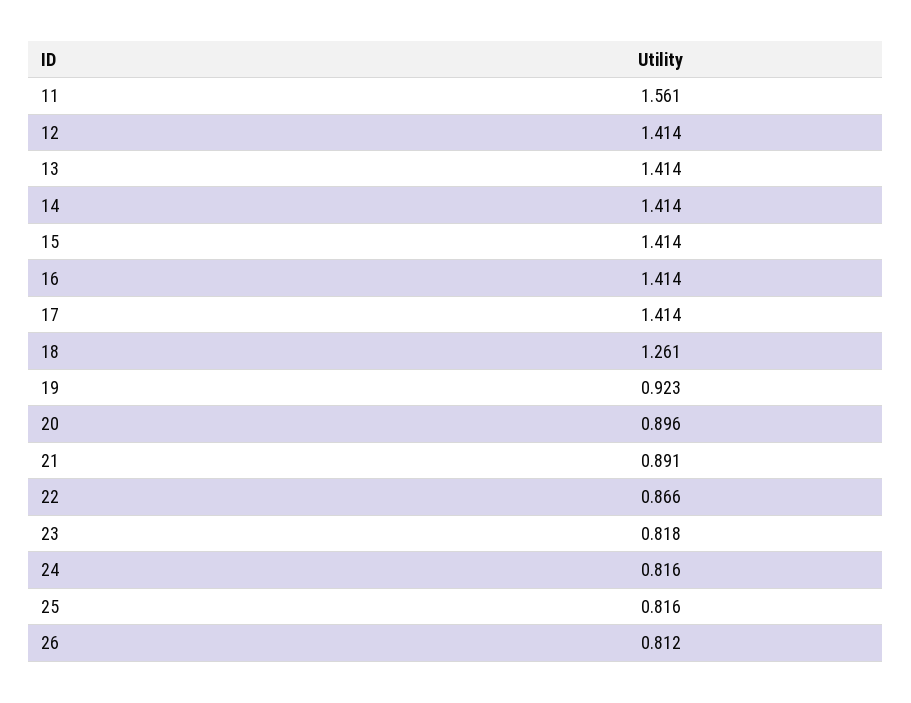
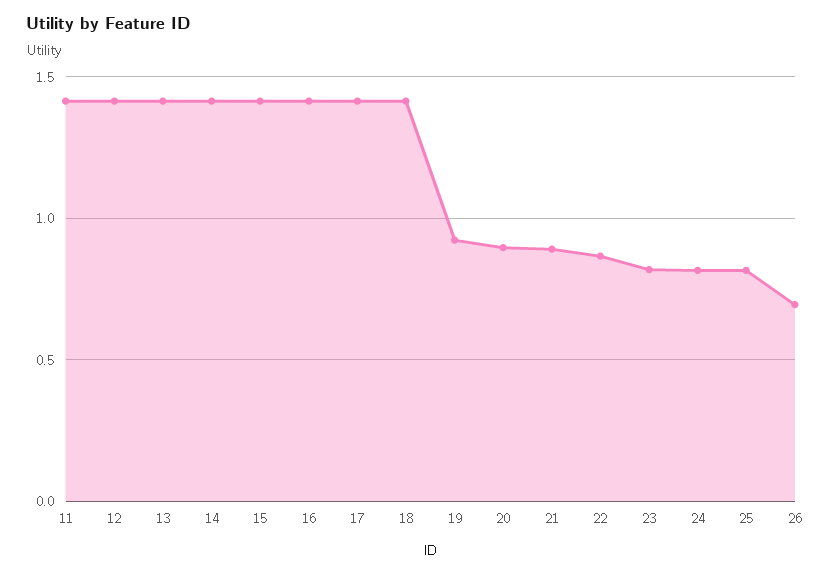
11: 1.561 -> 1.4
18: 1.261 -> 1.4
26: 0.812 -> 0.7

